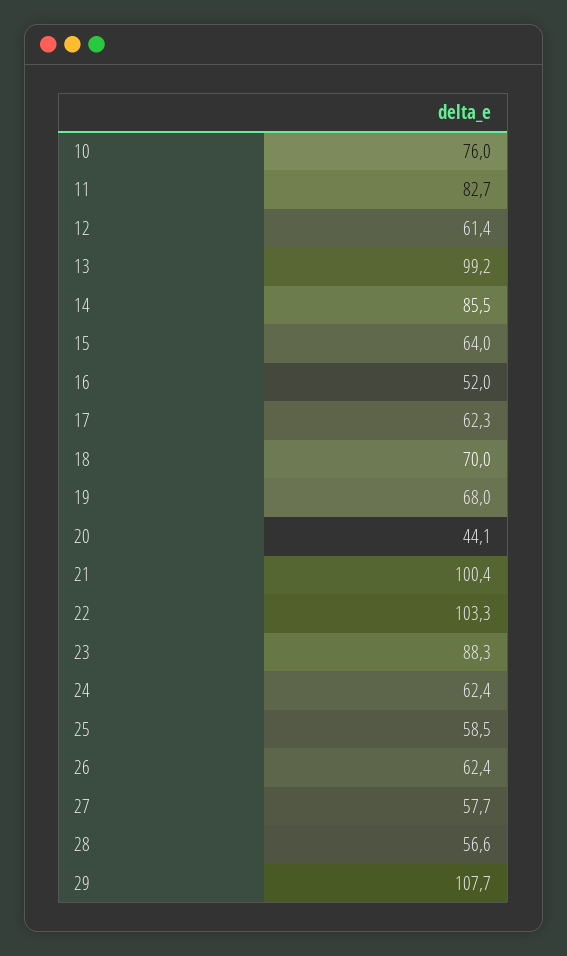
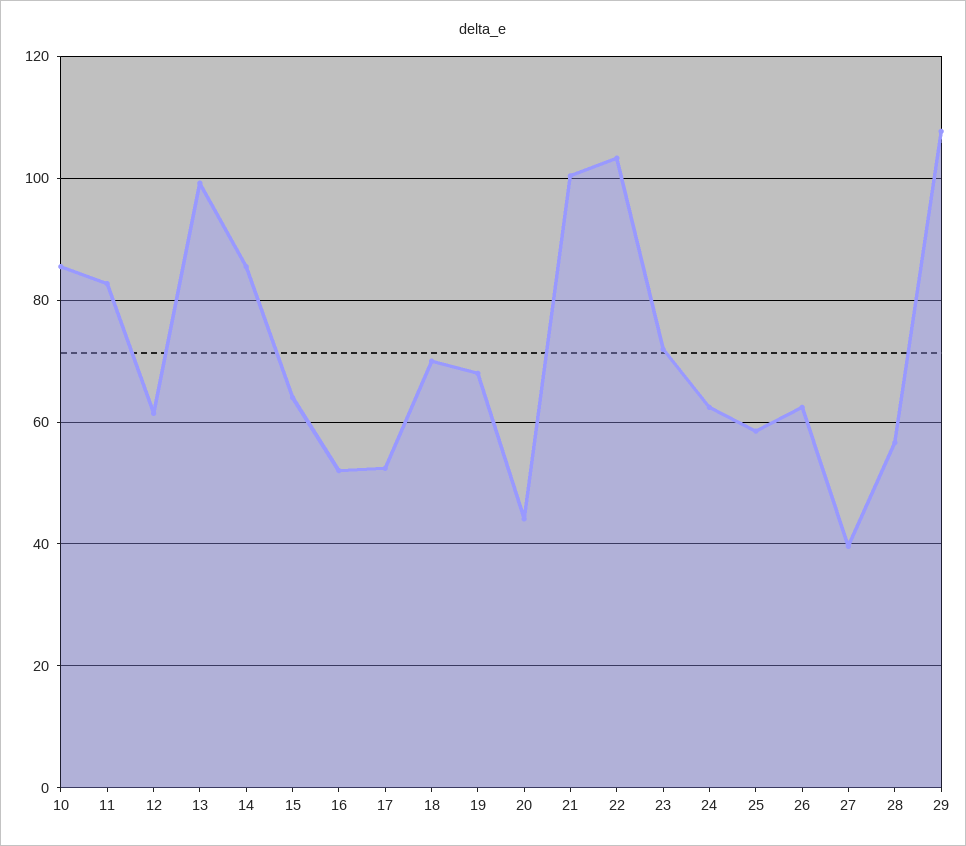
10: 76 -> 86
17: 62.3 -> 52
23: 88.3 -> 72
27: 57.7 -> 40

